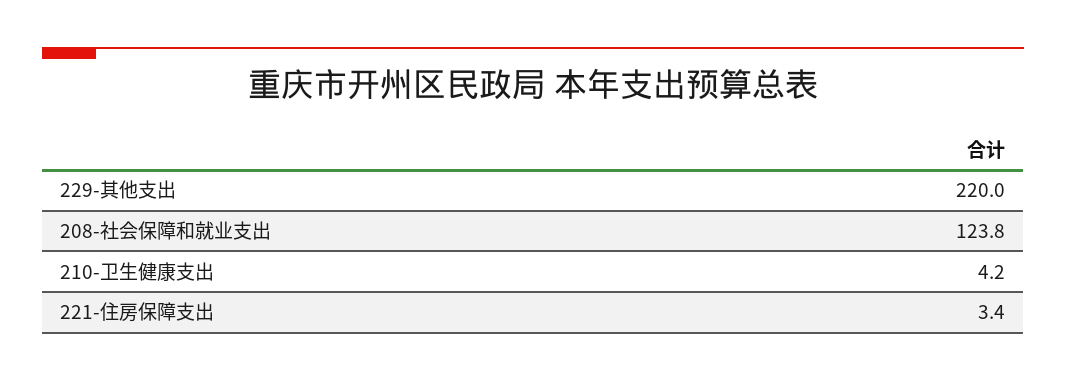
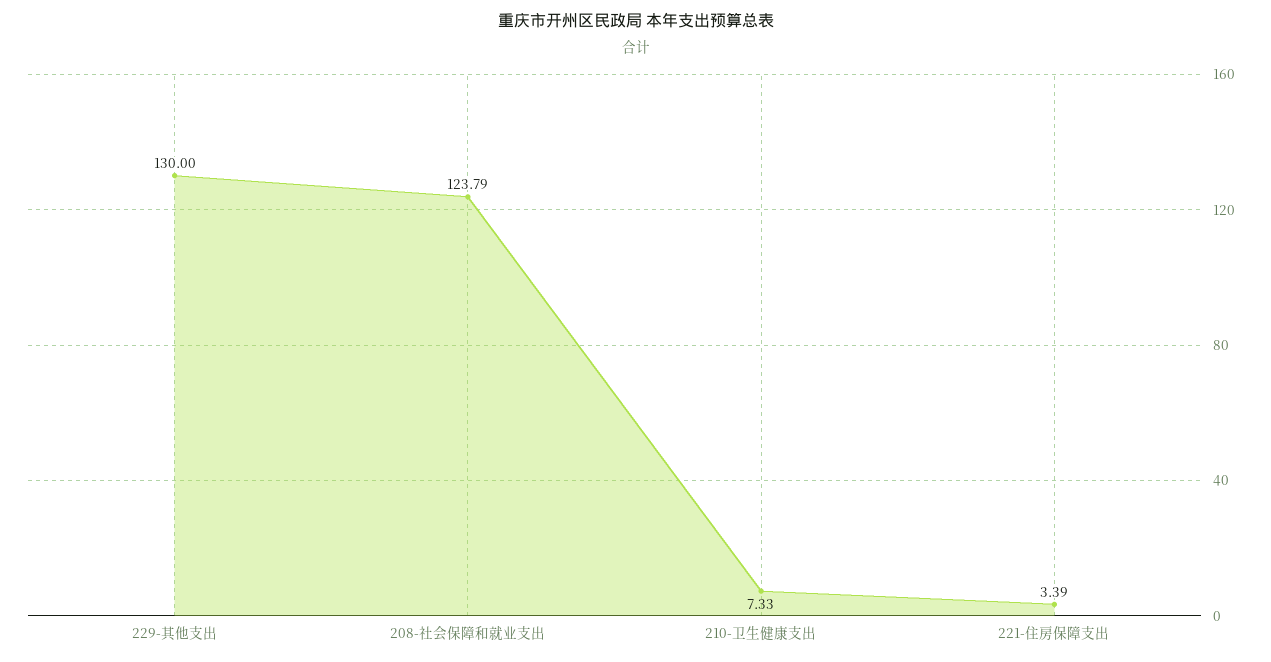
229-其他支出: 220 -> 130
210-卫生健康支出: 4.2 -> 7.33

